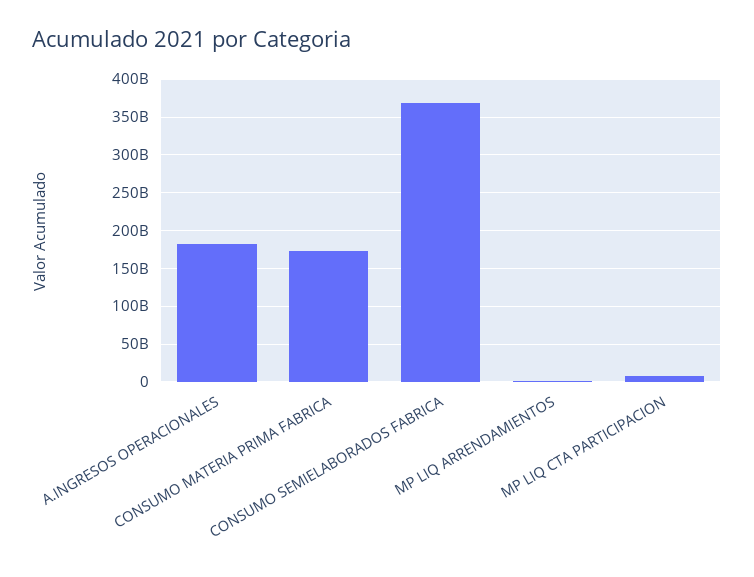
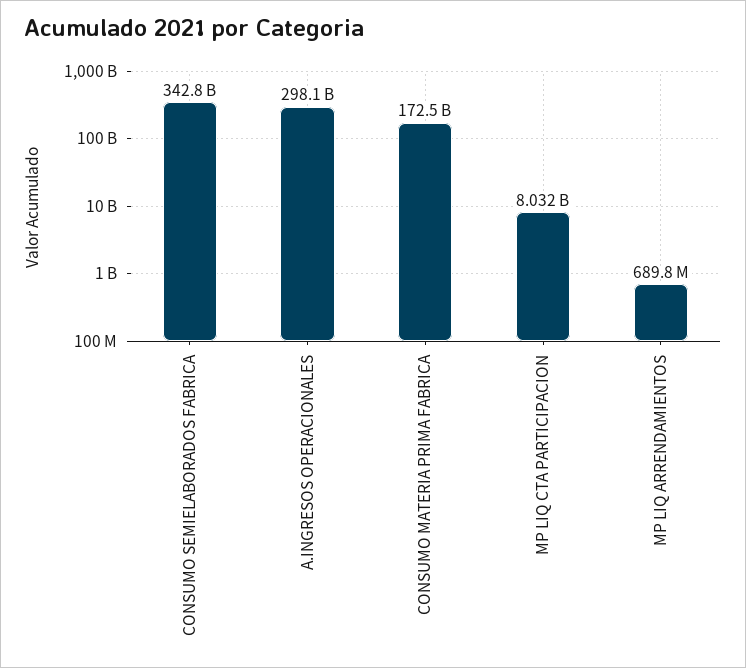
A.INGRESOS OPERACIONALES: 180000000000 -> 298100000000
CONSUMO SEMIELABORADOS FABRICA: 370000000000 -> 342800000000

